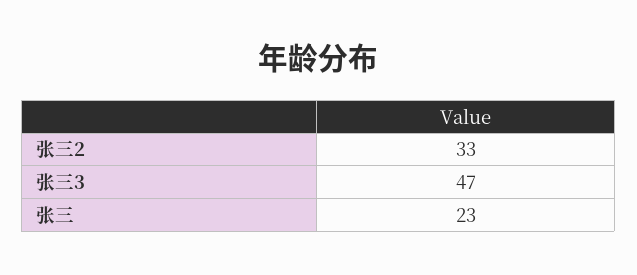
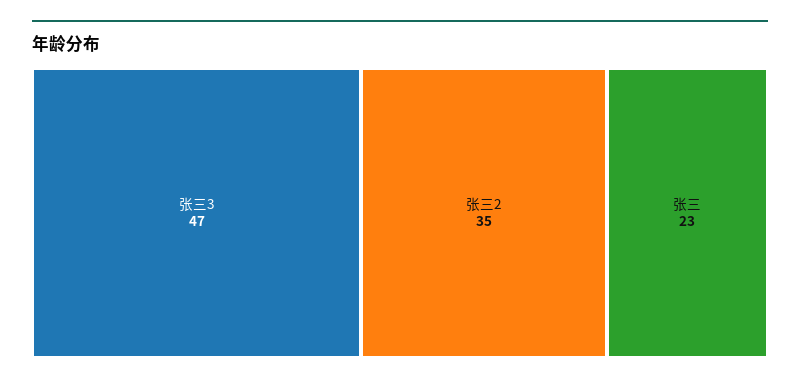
张三2: 33 -> 35

